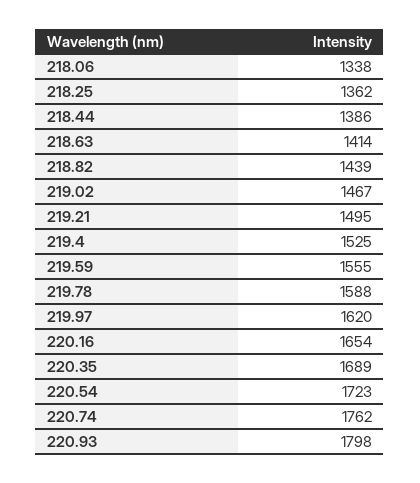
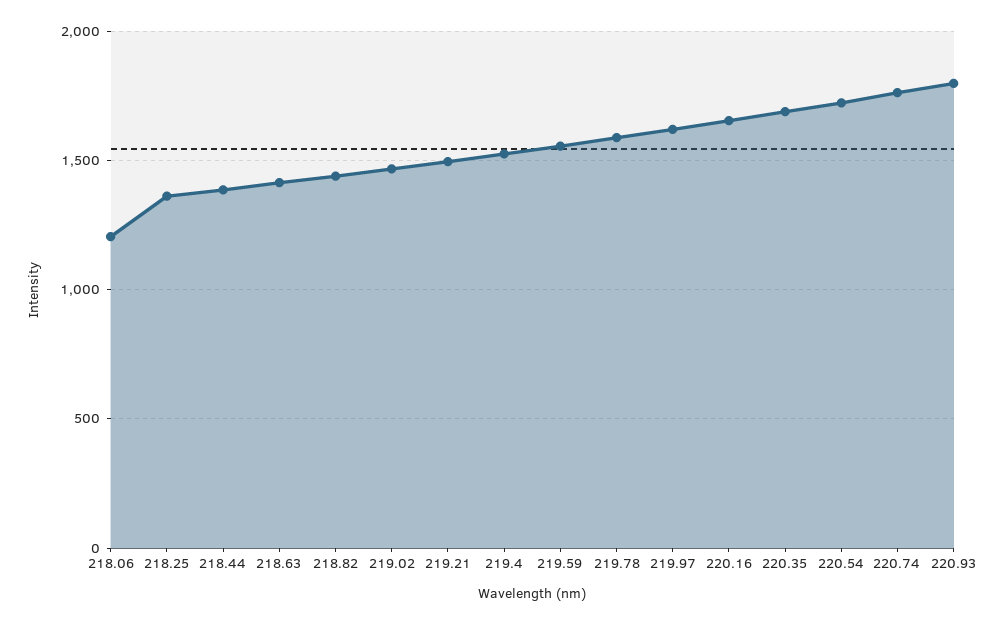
218.06: 1338 -> 1200

